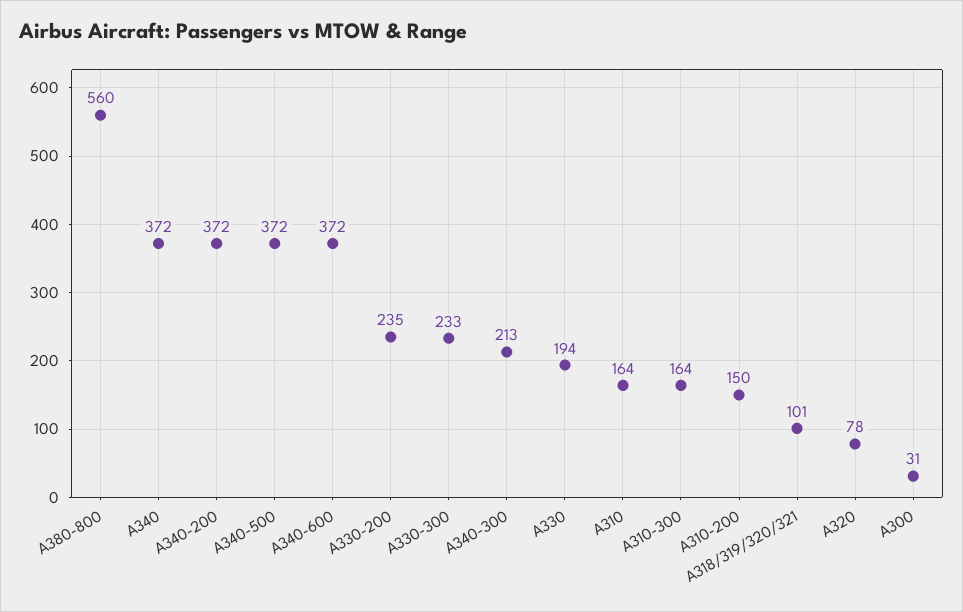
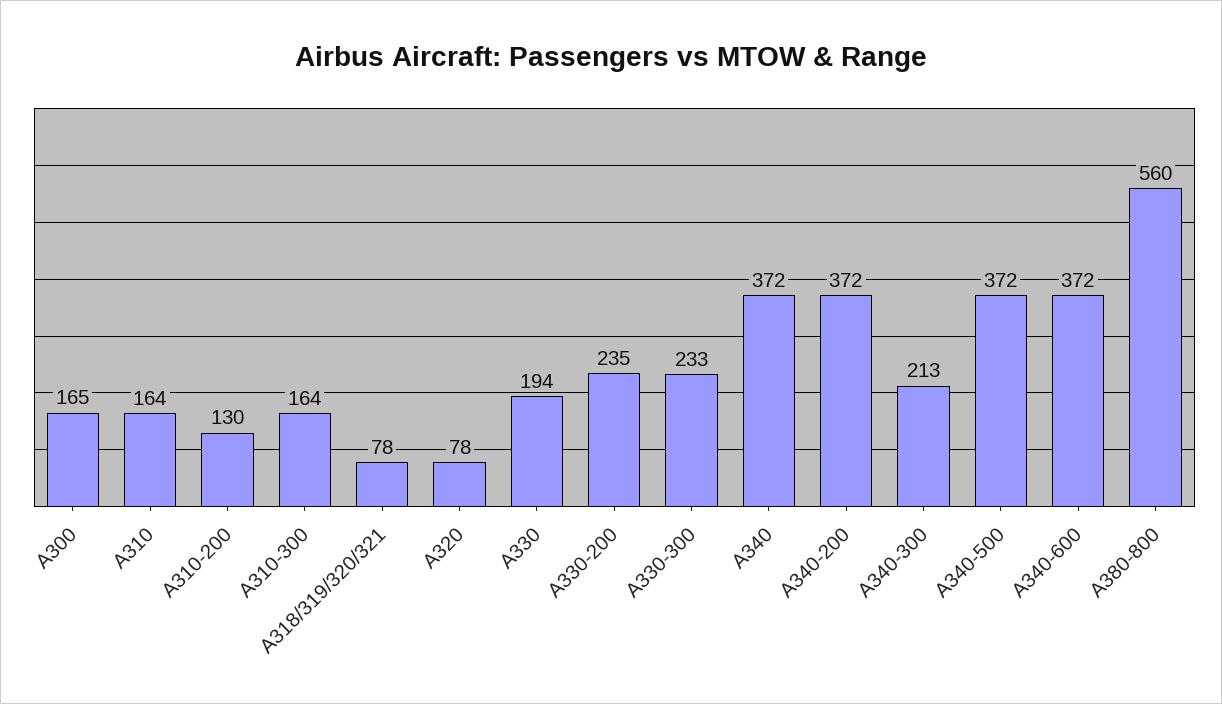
A310-200: 150 -> 130
A318/319/320/321: 101 -> 78
A300: 31 -> 165

